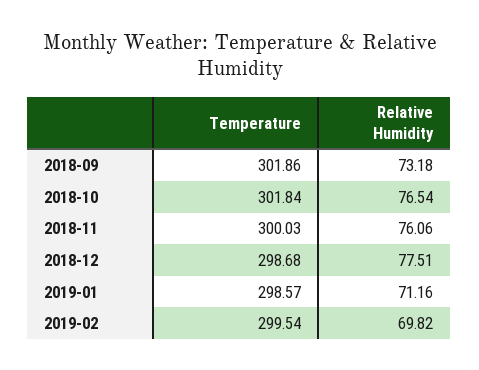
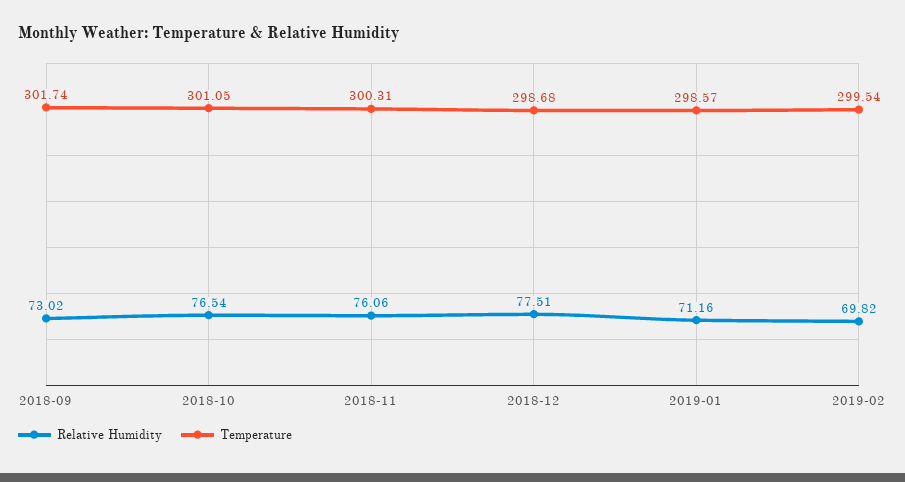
Temperature, 2018-09: 301.86 -> 301.74
Relative Humidity, 2018-09: 73.18 -> 73.02
Temperature, 2018-10: 301.84 -> 301.05
Temperature, 2018-11: 300.03 -> 300.31

